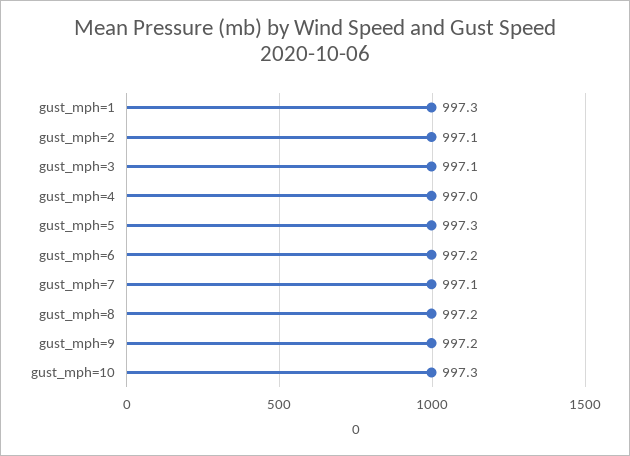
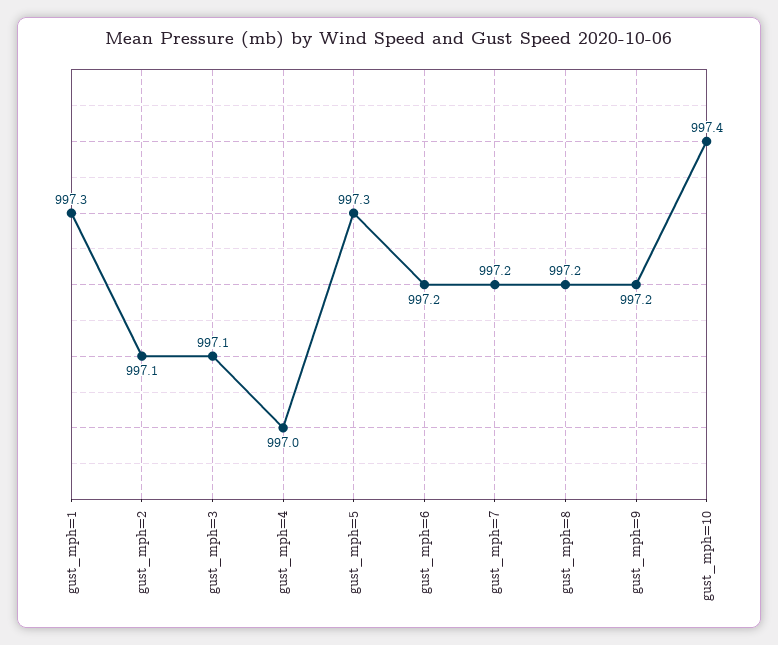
gust_mph=7: 997.1 -> 997.2
gust_mph=10: 997.3 -> 997.4

